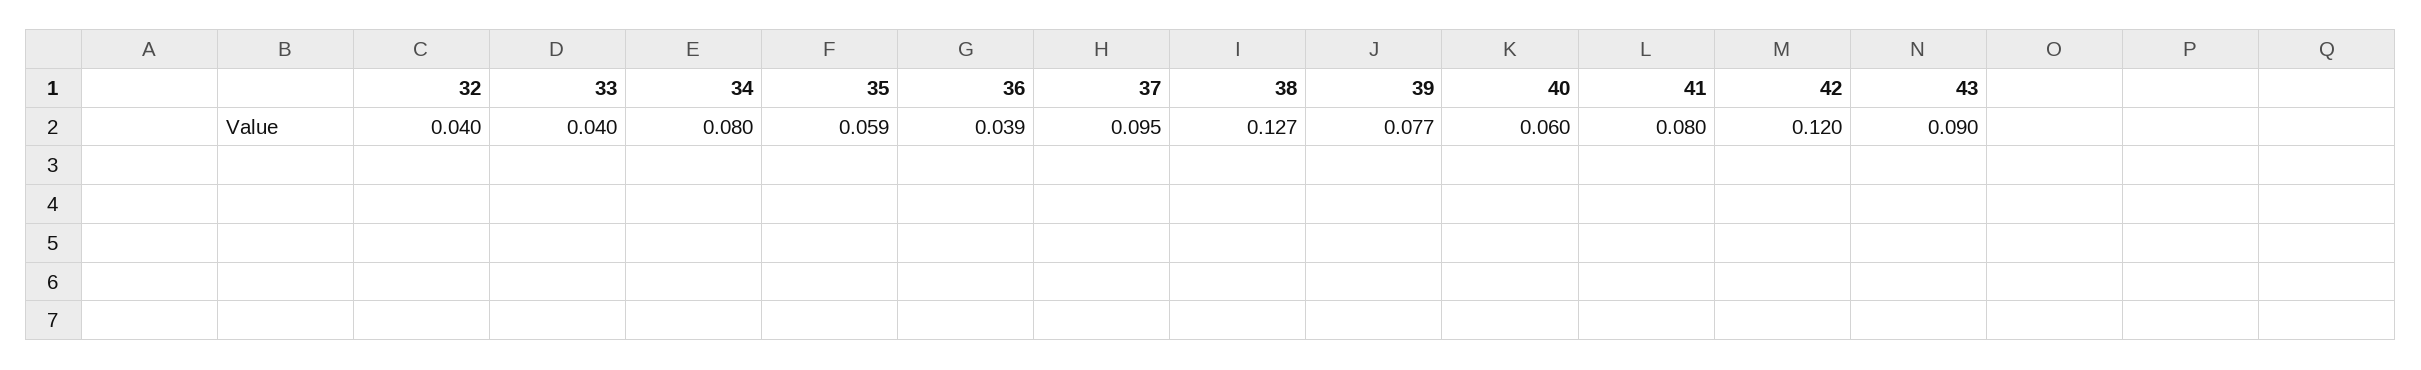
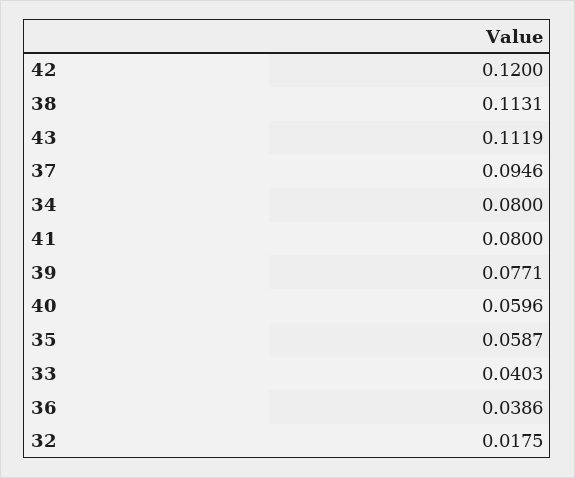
32: 0.04 -> 0.0175
38: 0.127 -> 0.1131
43: 0.09 -> 0.1119

